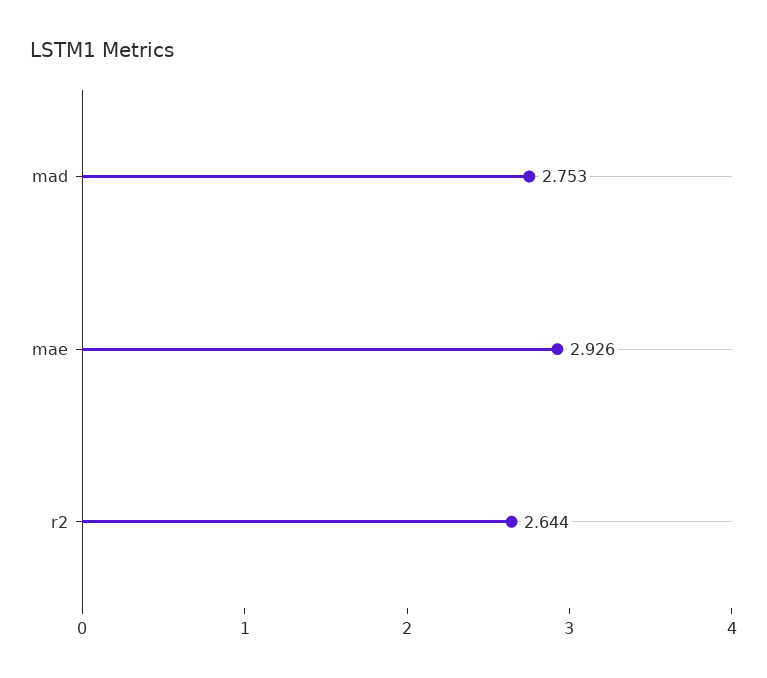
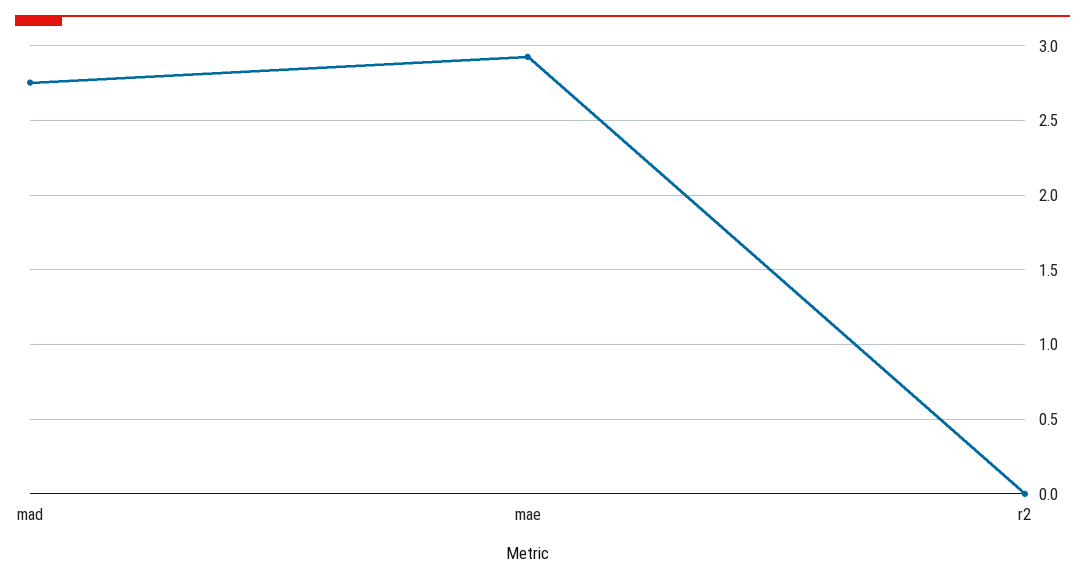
r2: 2.644 -> 0

